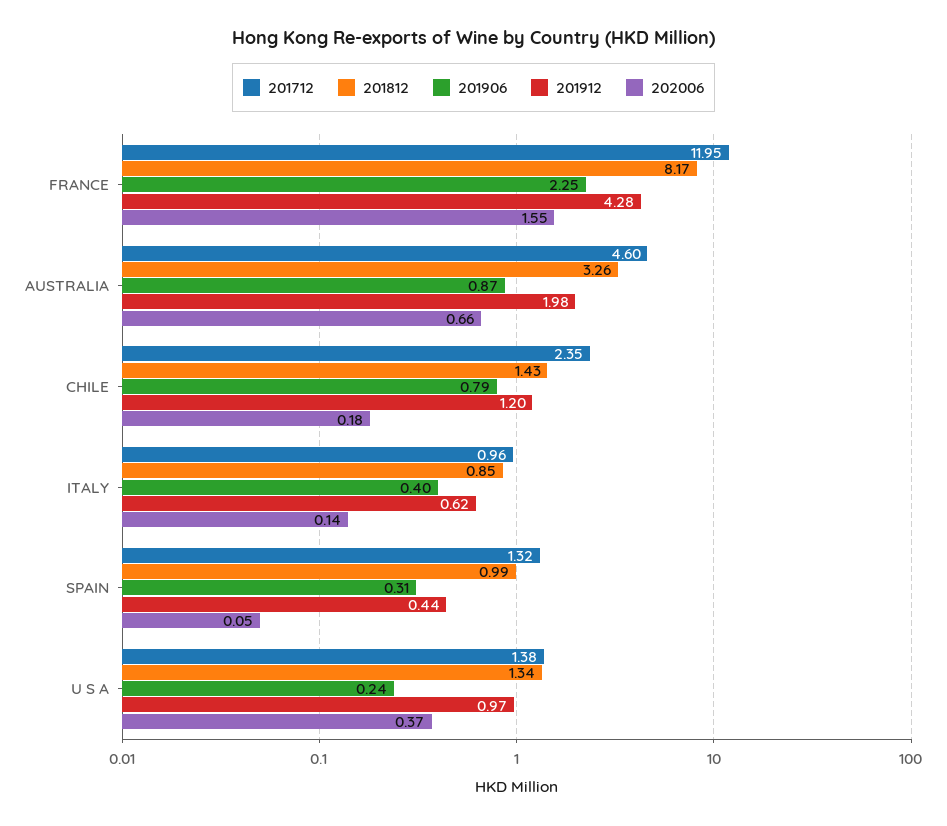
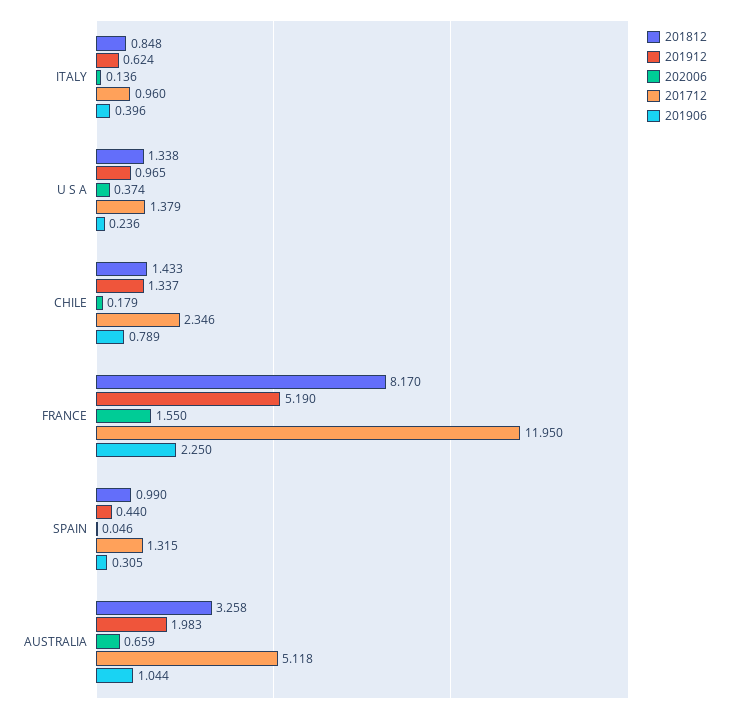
201912, FRANCE: 4.28 -> 5.19
201712, AUSTRALIA: 4.6 -> 5.118
201906, AUSTRALIA: 0.87 -> 1.044
201912, CHILE: 1.2 -> 1.337

